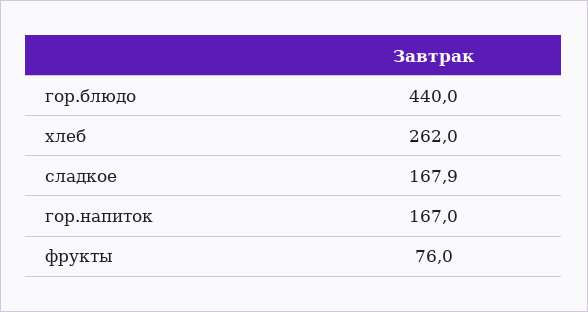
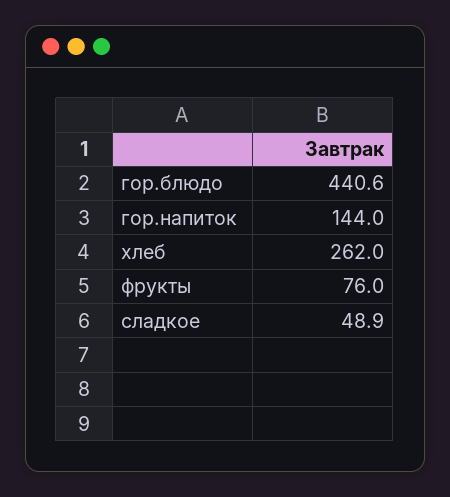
гор.блюдо: 440 -> 440.6
сладкое: 167.9 -> 48.9
гор.напиток: 167 -> 144

